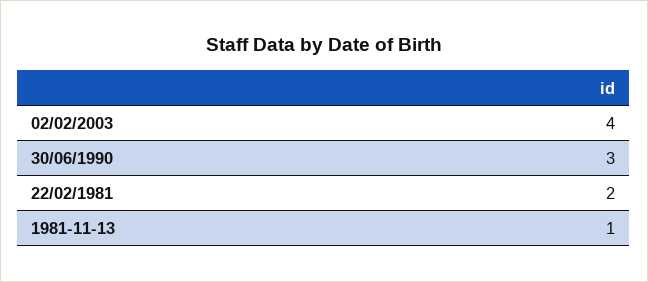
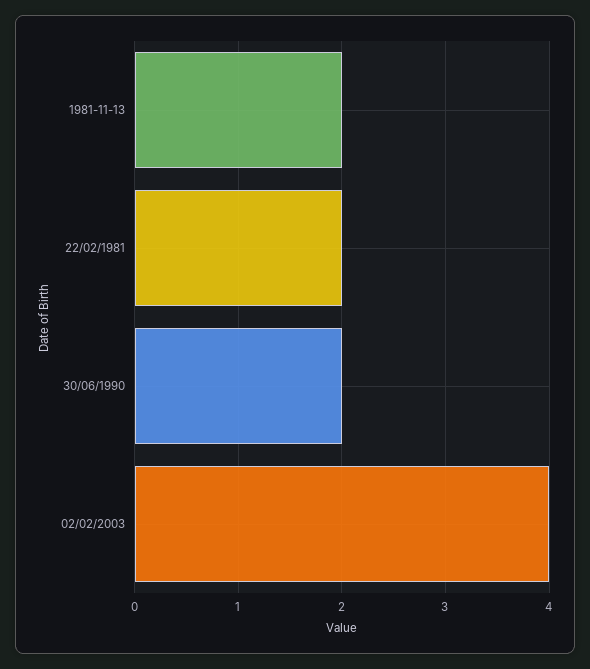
30/06/1990: 3 -> 2
1981-11-13: 1 -> 2

